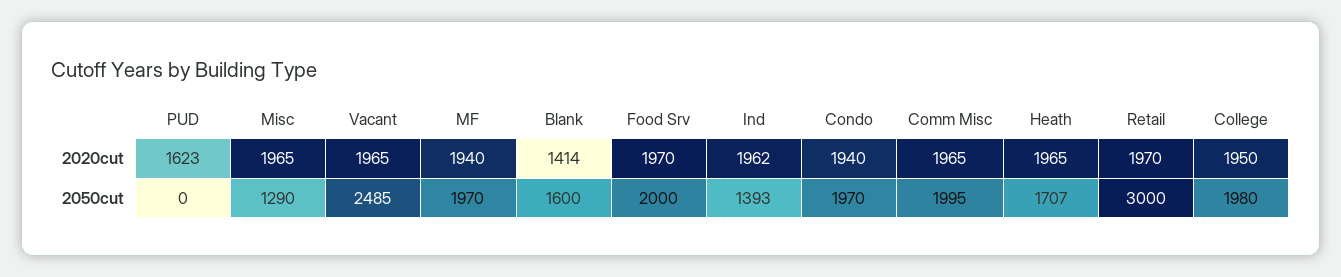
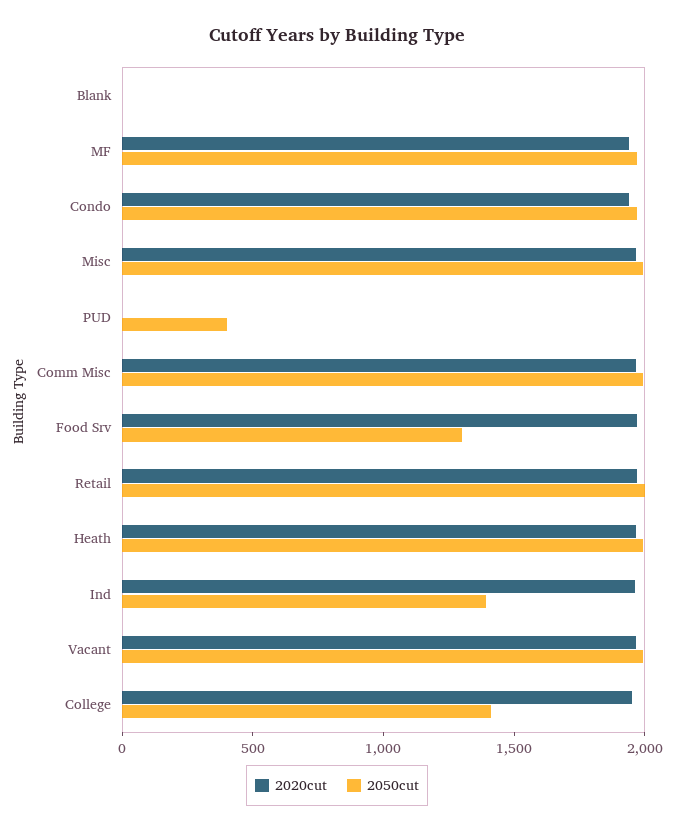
2020cut, PUD: 1623 -> 0
2020cut, Blank: 1414 -> 0
2050cut, PUD: 0 -> 400
2050cut, Misc: 1290 -> 2000
2050cut, Vacant: 2485 -> 2000
2050cut, Blank: 1600 -> 0
2050cut, Food Srv: 2000 -> 1300
2050cut, Heath: 1707 -> 2000
2050cut, Retail: 3000 -> 2000
2050cut, College: 1980 -> 1400

